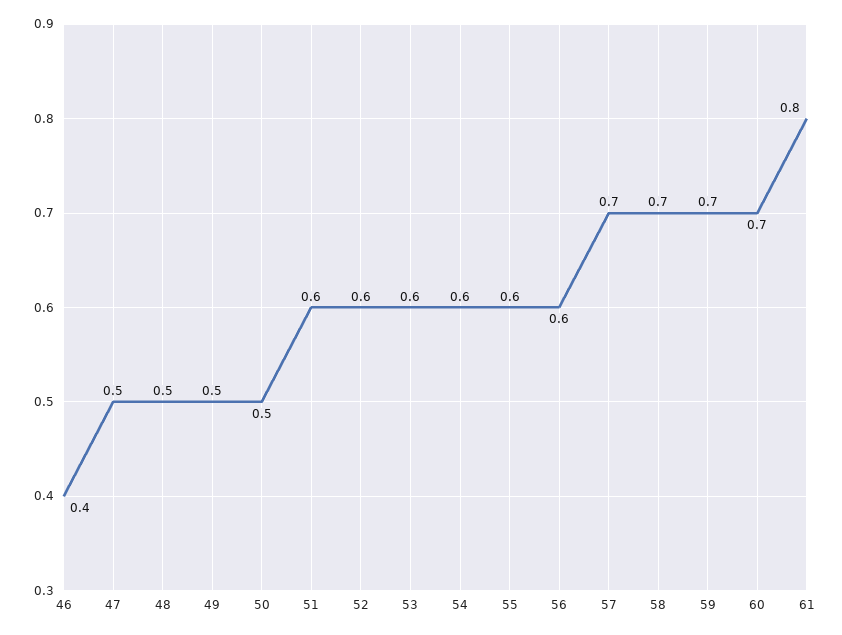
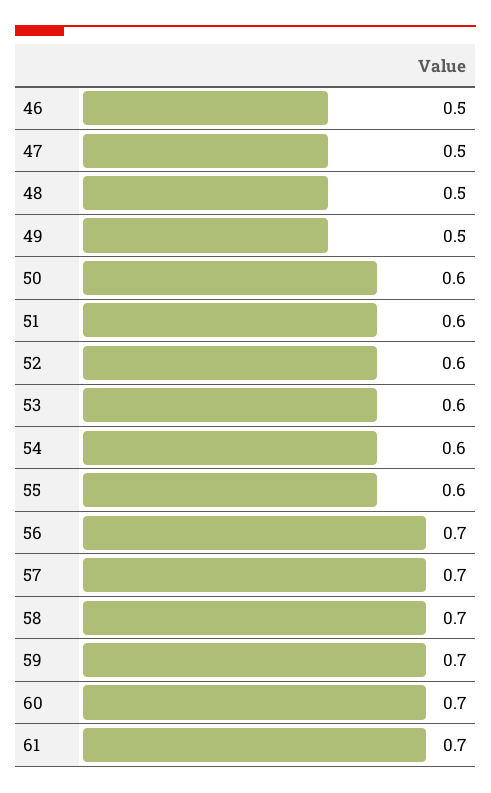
46: 0.4 -> 0.5
50: 0.5 -> 0.6
56: 0.6 -> 0.7
61: 0.8 -> 0.7

